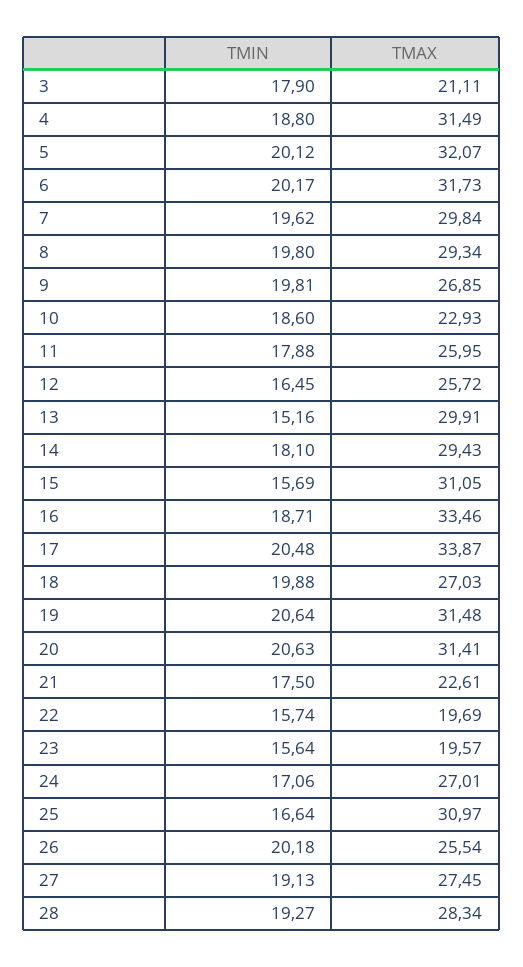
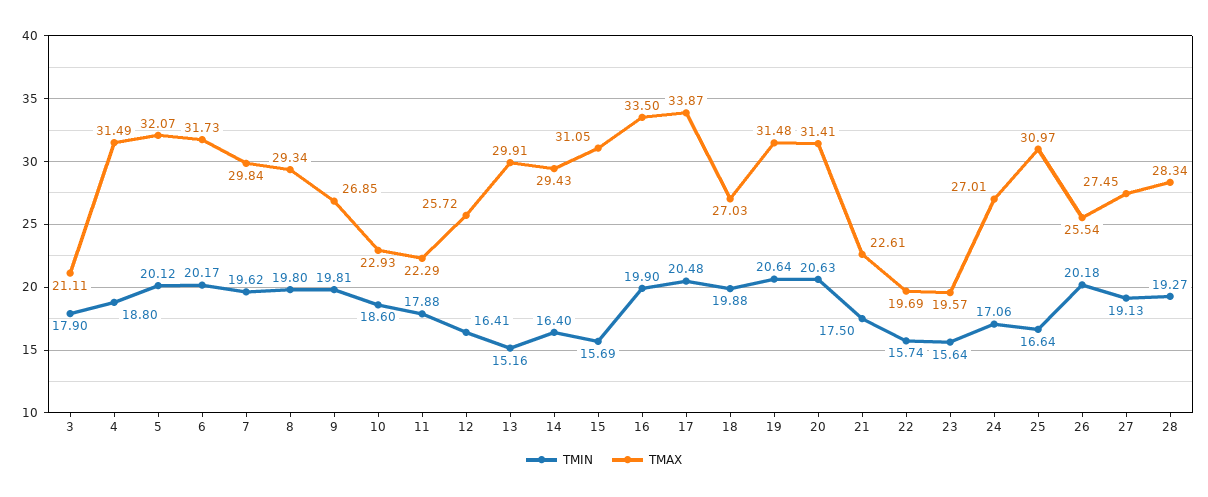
TMAX, 11: 25.95 -> 22.29
TMIN, 12: 16.45 -> 16.41
TMIN, 14: 18.1 -> 16.4
TMIN, 16: 18.71 -> 19.9
TMAX, 16: 33.46 -> 33.5

